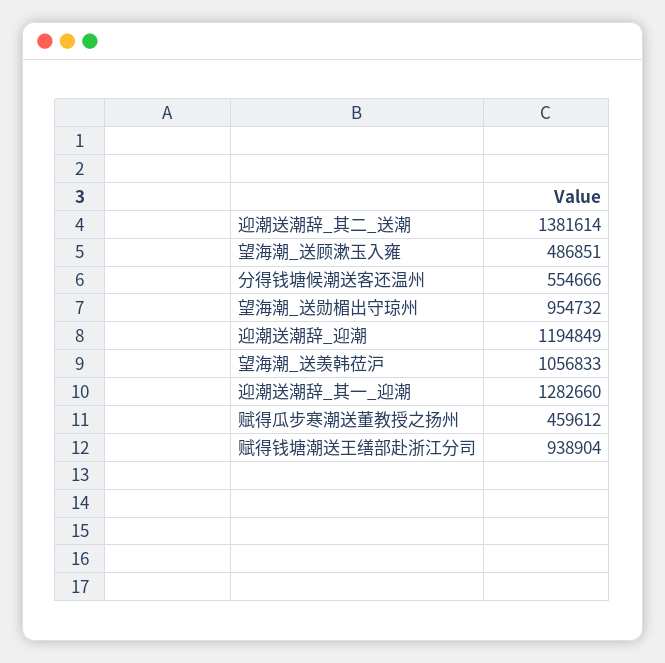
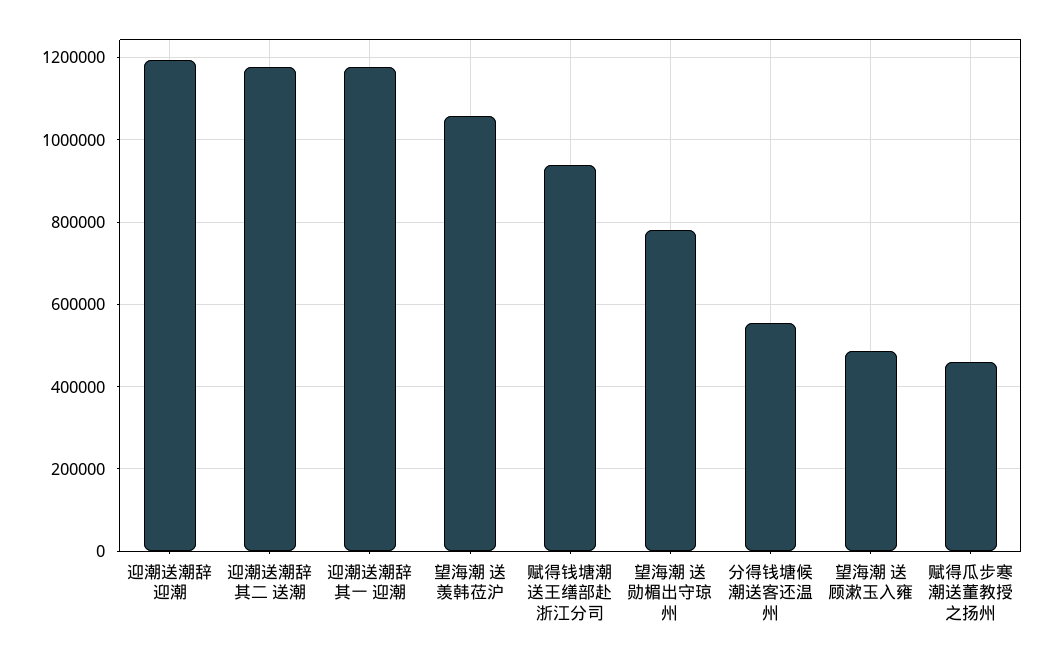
迎潮送潮辞_其二_送潮: 1381614 -> 1180000
望海潮_送勋楣出守琼州: 954732 -> 780000
迎潮送潮辞_其一_迎潮: 1282660 -> 1180000

